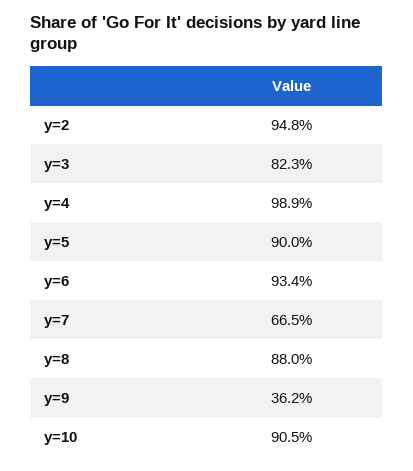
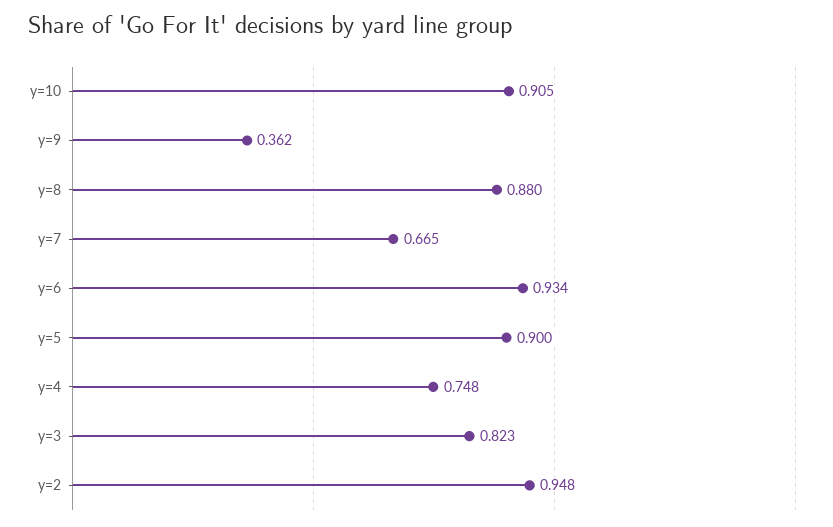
y=4: 0.989 -> 0.748

